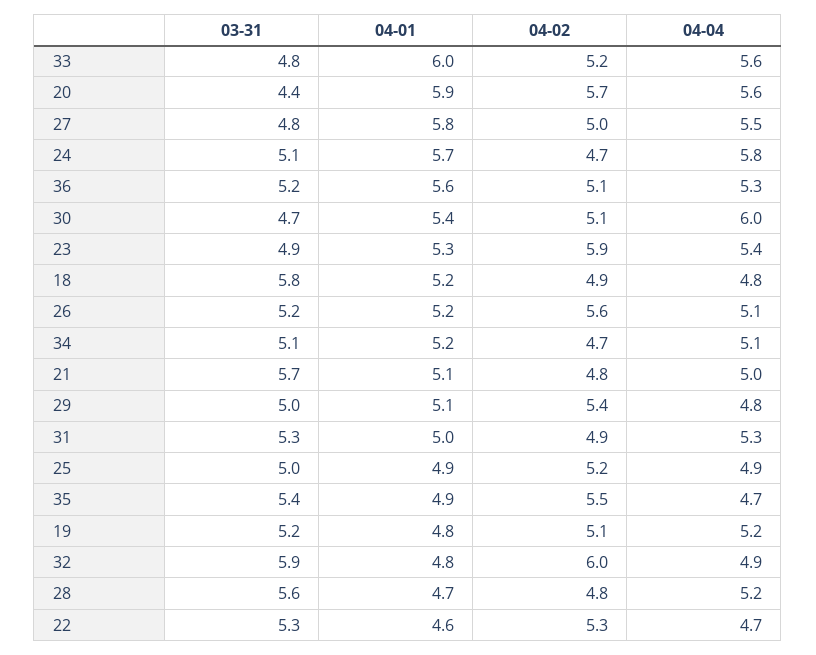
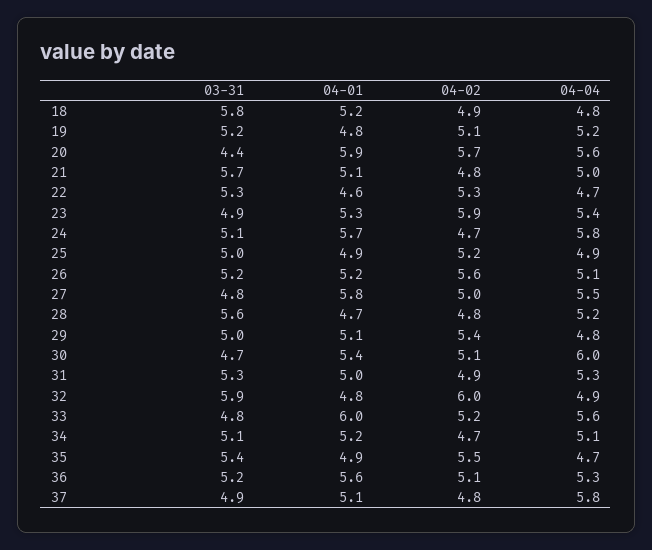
03-31, 37: none -> 4.9
04-01, 37: none -> 5.1
04-02, 37: none -> 4.8
04-04, 37: none -> 5.8

